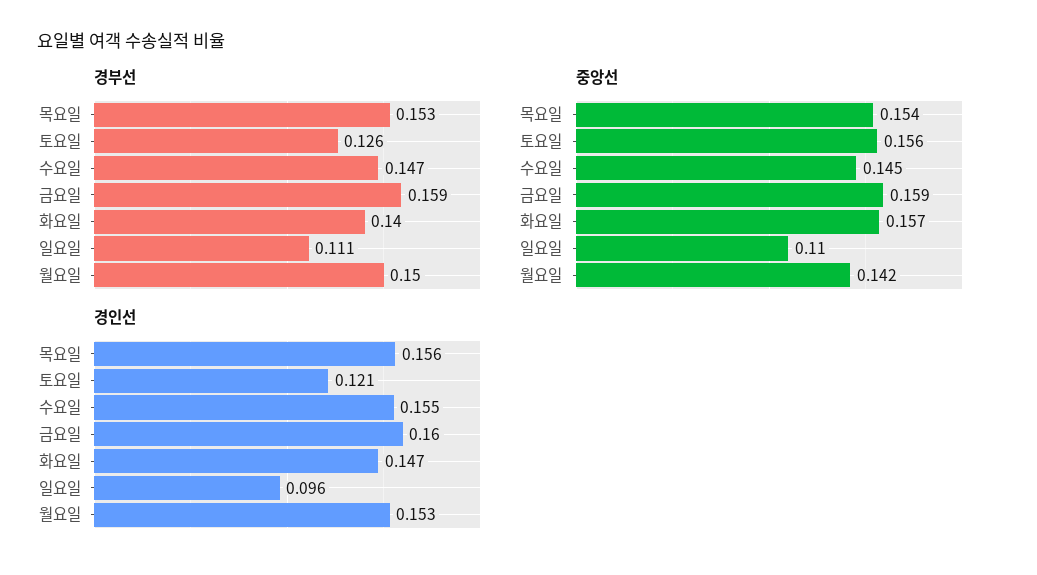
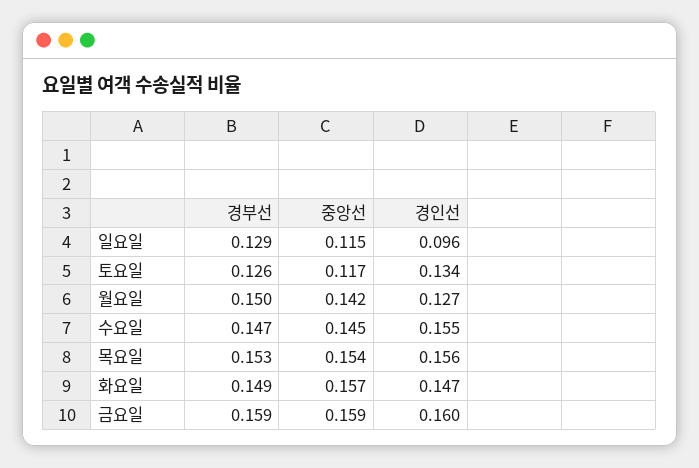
경부선, 화요일: 0.14 -> 0.149
경부선, 일요일: 0.111 -> 0.129
중앙선, 토요일: 0.156 -> 0.117
중앙선, 일요일: 0.11 -> 0.115
경인선, 토요일: 0.121 -> 0.134
경인선, 월요일: 0.153 -> 0.127

